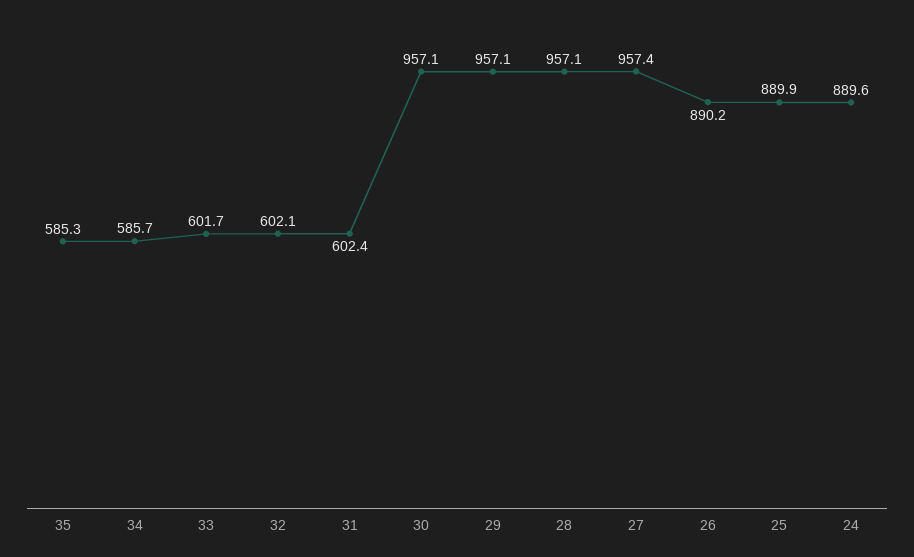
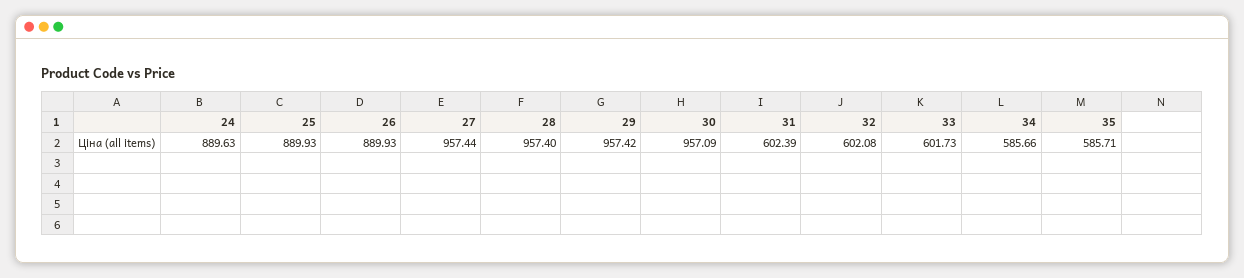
35: 585.3 -> 585.71
29: 957.1 -> 957.42
28: 957.1 -> 957.4
26: 890.2 -> 889.93

